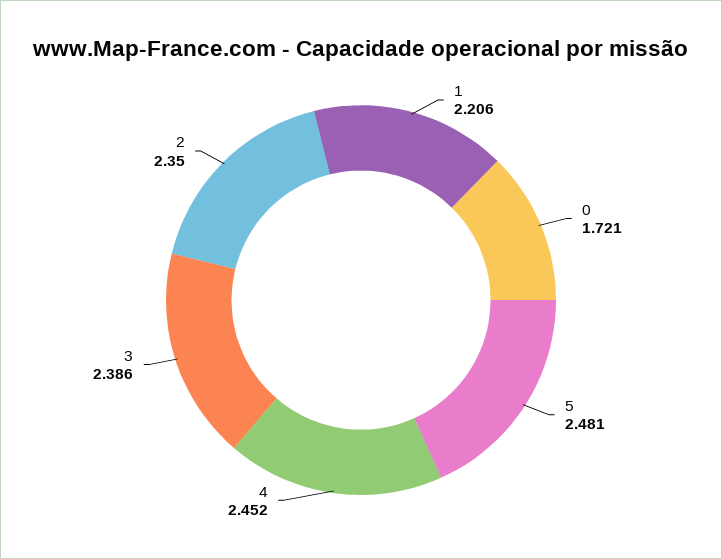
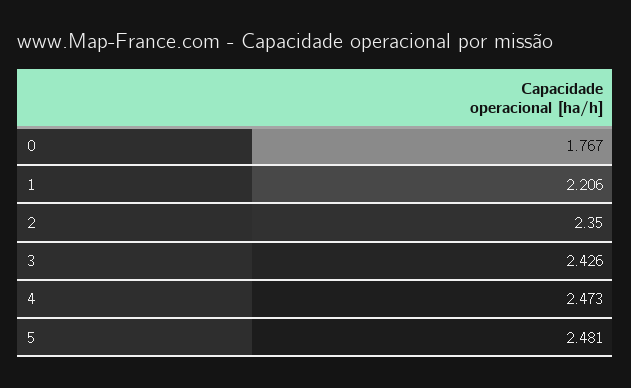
0: 1.721 -> 1.767
4: 2.452 -> 2.473
3: 2.386 -> 2.426

